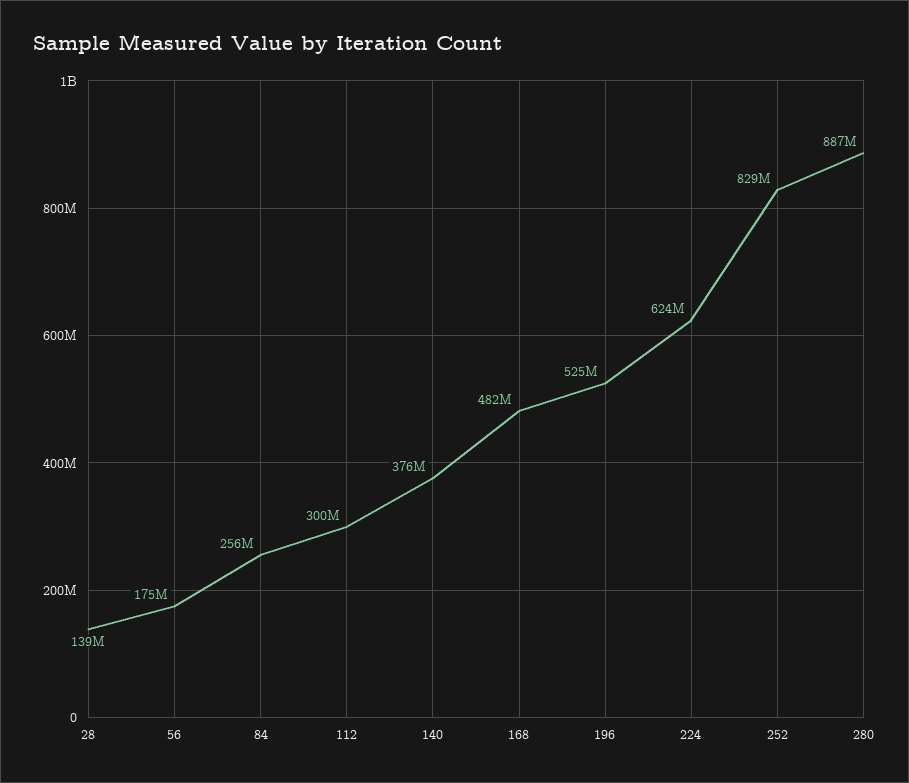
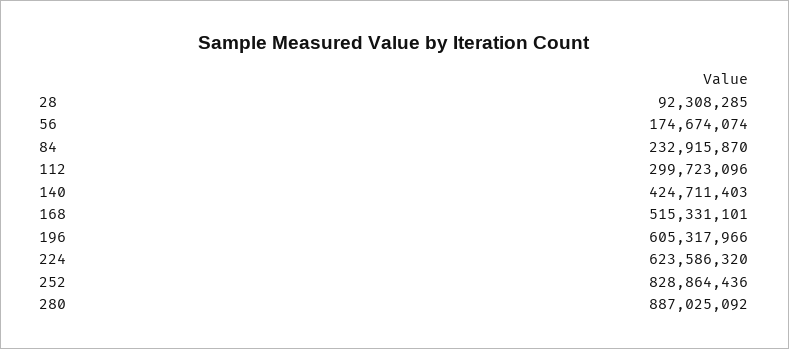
28: 139000000 -> 92308285
84: 256000000 -> 232915870
140: 376000000 -> 424711403
168: 482000000 -> 515331101
196: 525000000 -> 605317966

